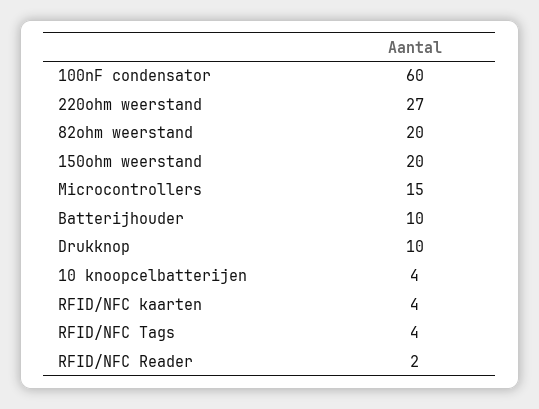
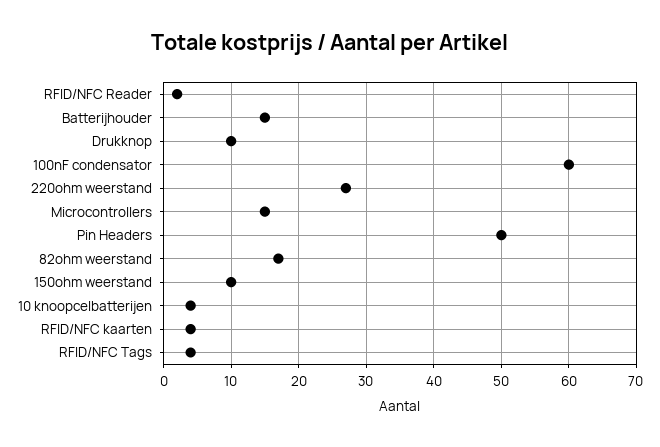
82ohm weerstand: 20 -> 17
150ohm weerstand: 20 -> 10
Batterijhouder: 10 -> 15
Pin Headers: none -> 50

